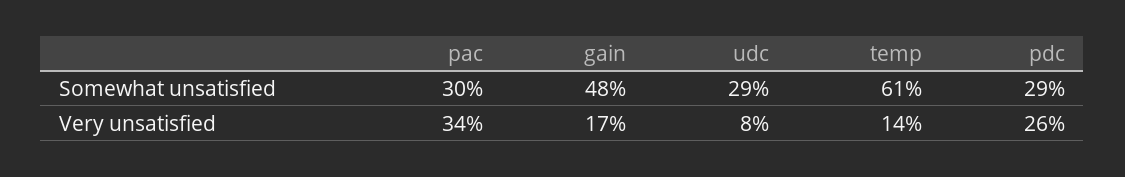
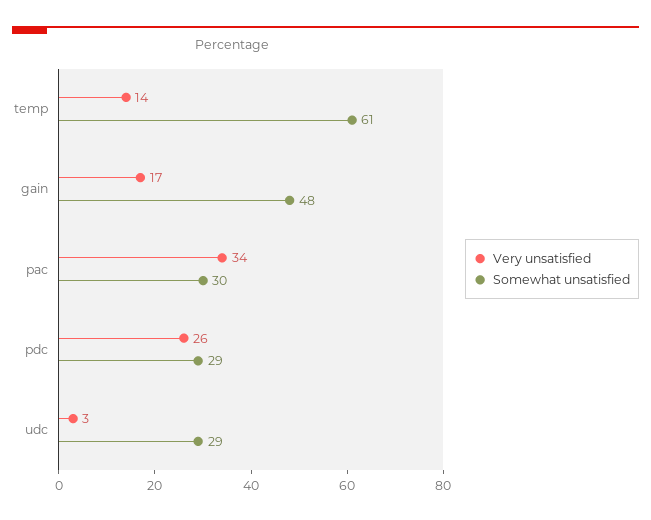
Very unsatisfied, udc: 8 -> 3

